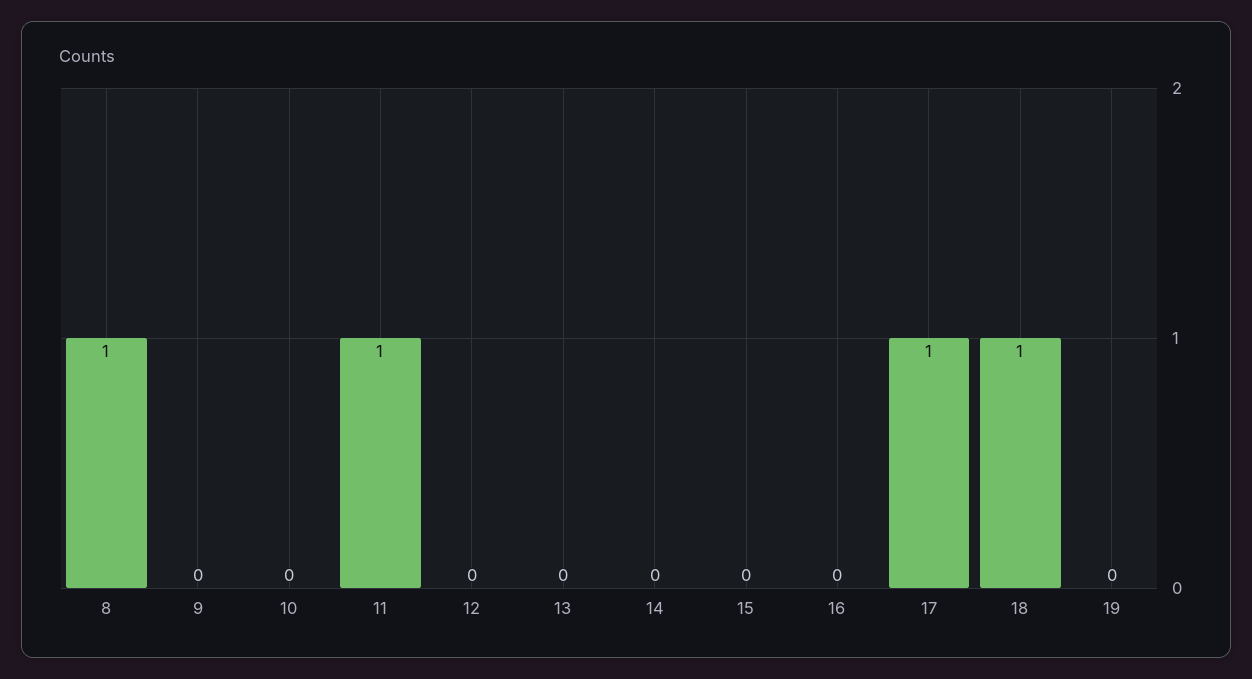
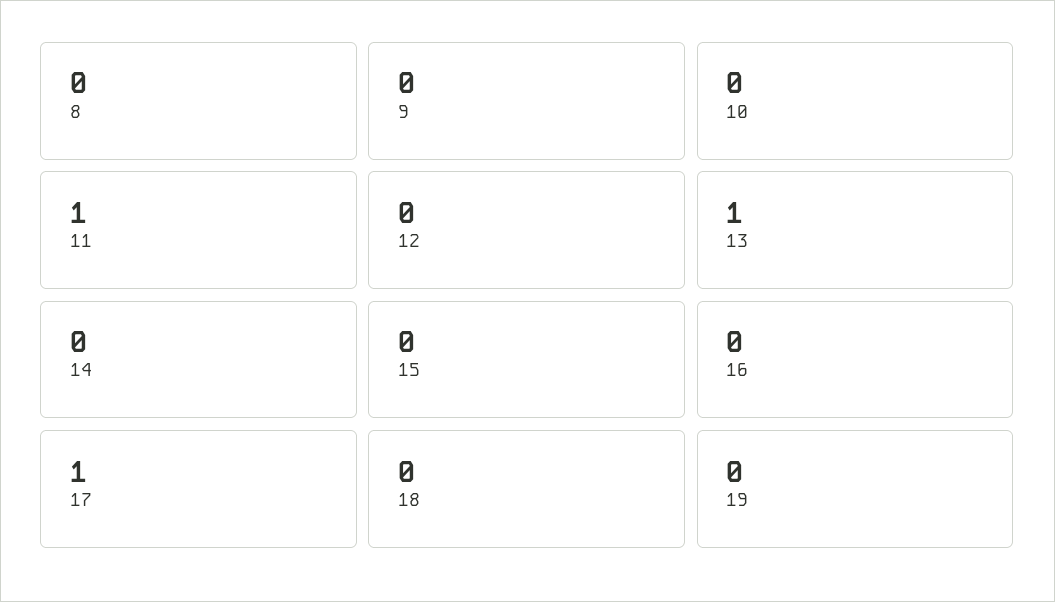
8: 1 -> 0
13: 0 -> 1
18: 1 -> 0

